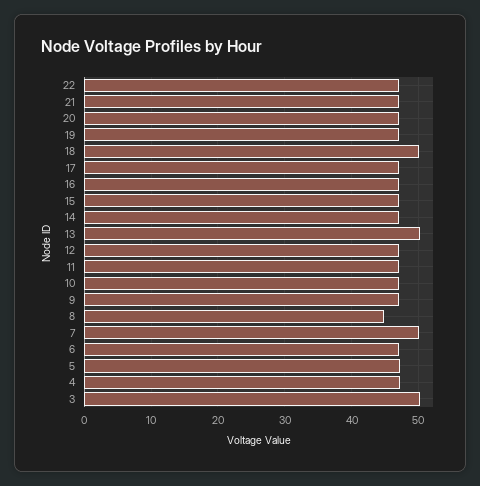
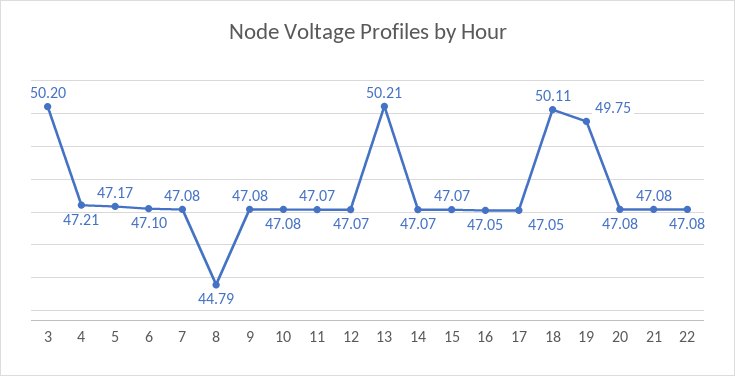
19: 47 -> 49.75
7: 50 -> 47.08

